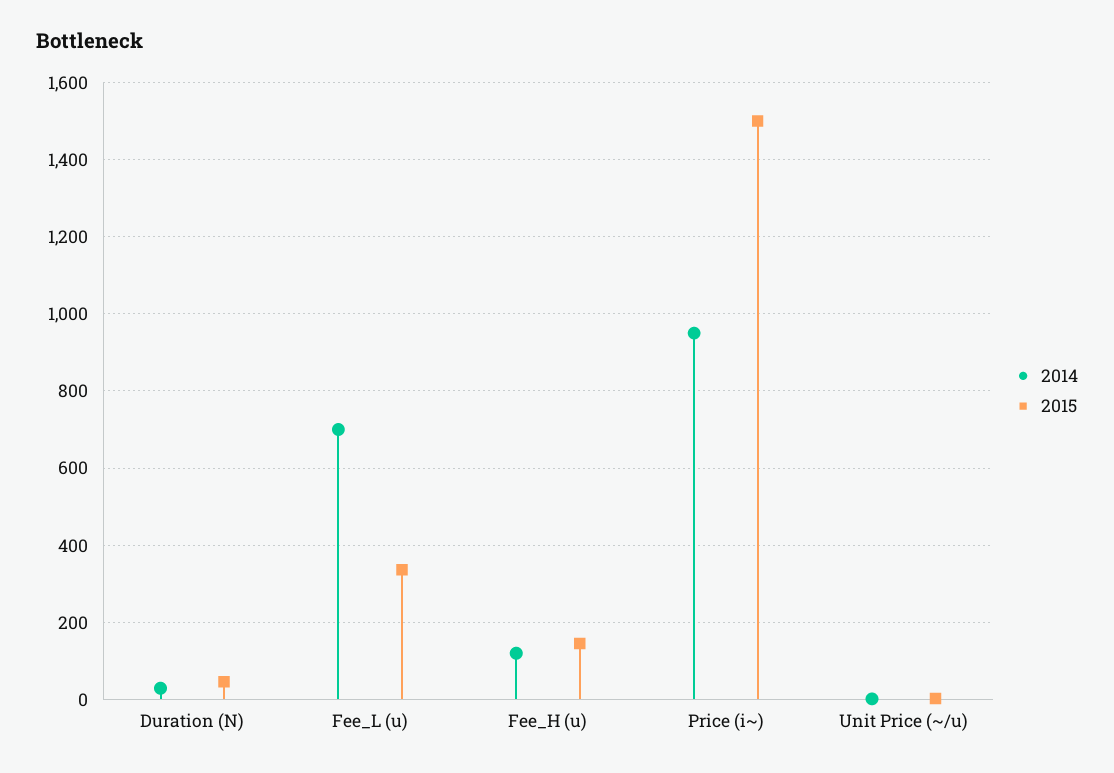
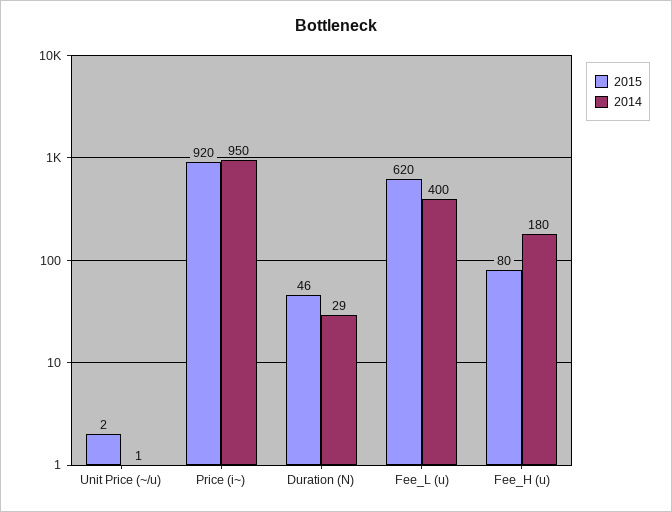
2014, Fee_L (u): 700 -> 400
2015, Fee_L (u): 340 -> 620
2014, Fee_H (u): 120 -> 180
2015, Fee_H (u): 140 -> 80
2015, Price (i~): 1500 -> 920

